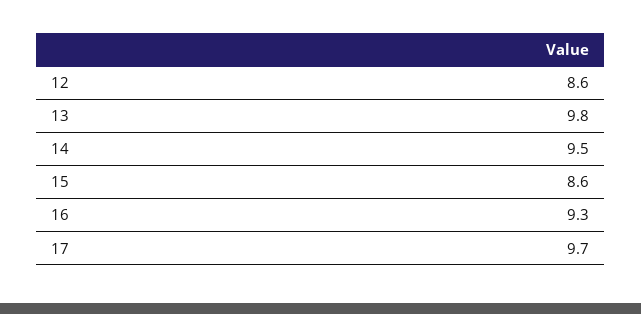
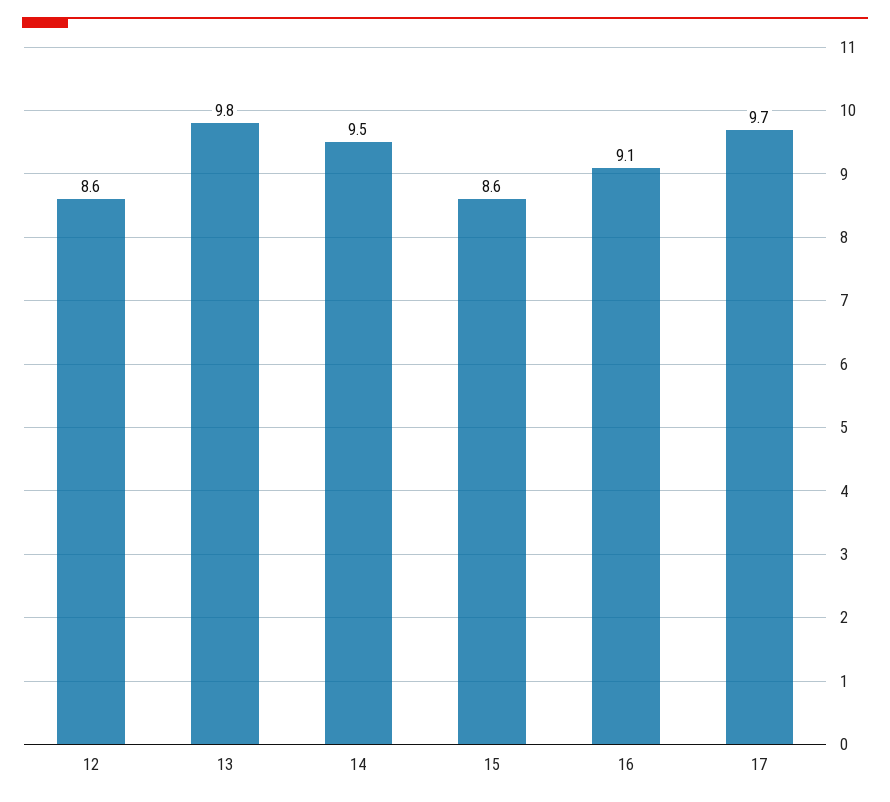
16: 9.3 -> 9.1

